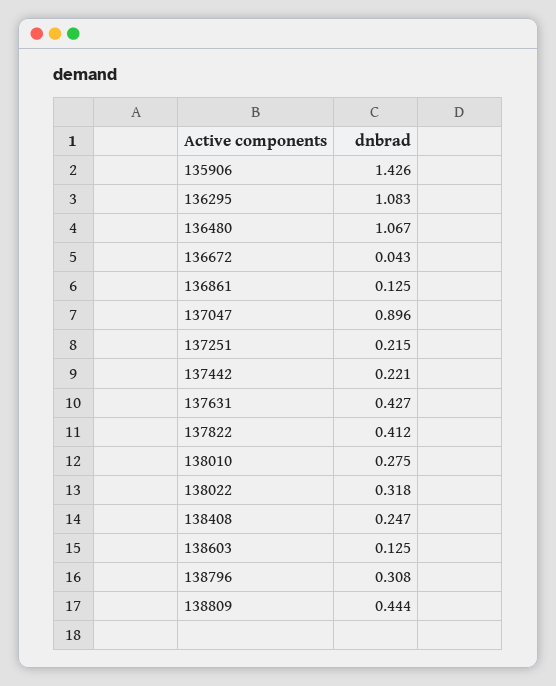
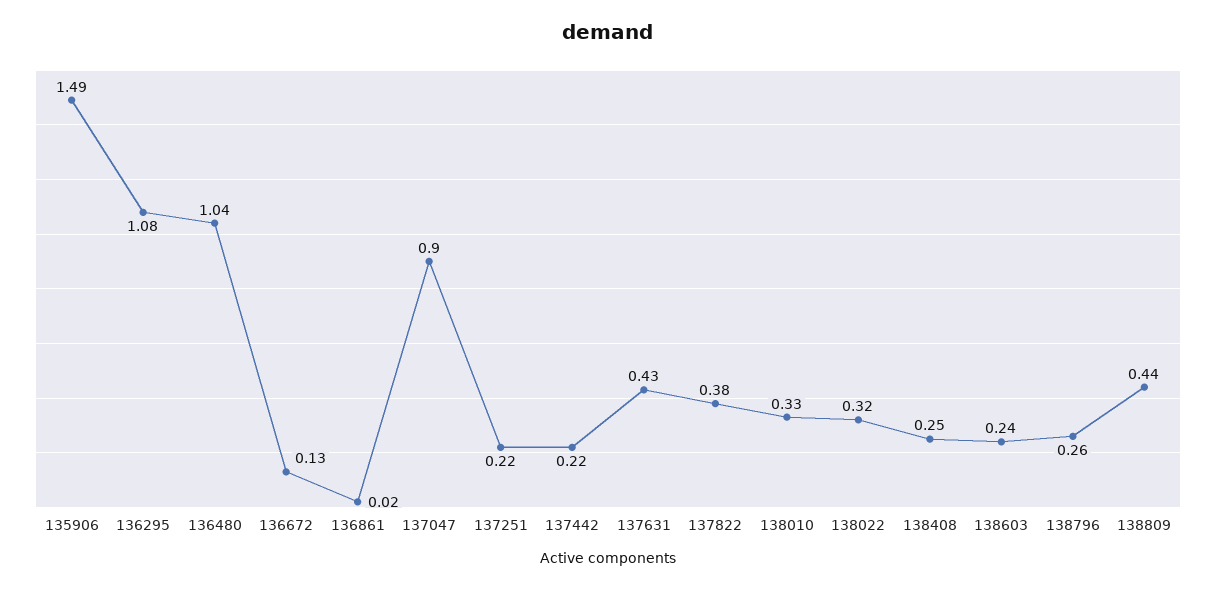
135906: 1.426 -> 1.49
136480: 1.067 -> 1.04
136672: 0.043 -> 0.13
136861: 0.125 -> 0.02
137822: 0.412 -> 0.38
138010: 0.275 -> 0.33
138603: 0.125 -> 0.24
138796: 0.308 -> 0.26

